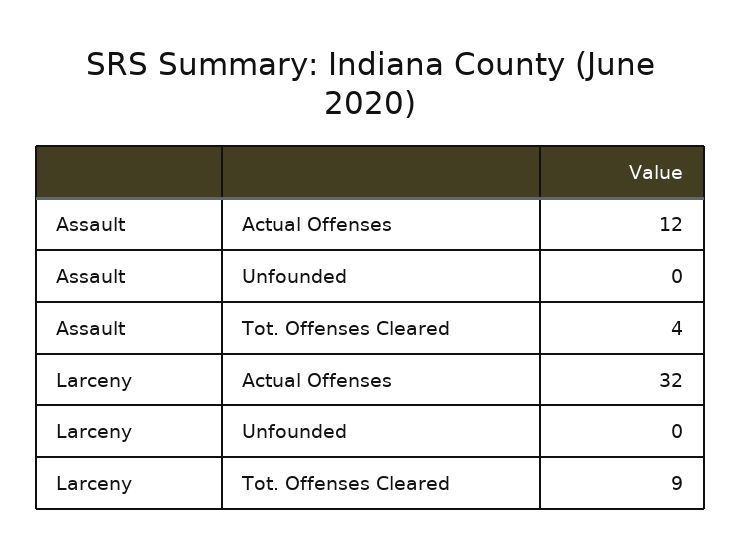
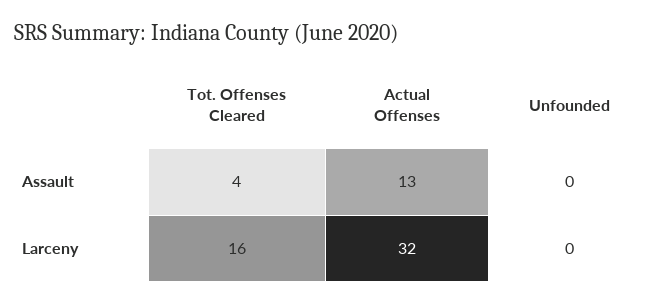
Assault, Actual Offenses: 12 -> 13
Larceny, Tot. Offenses Cleared: 9 -> 16

